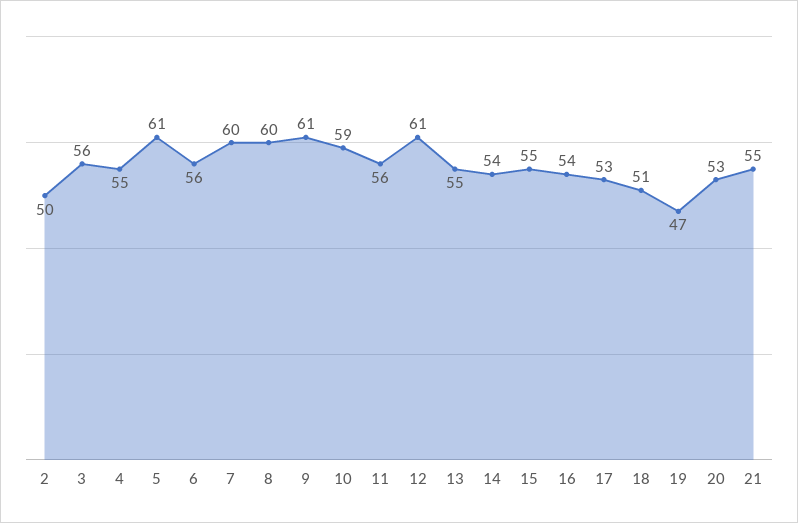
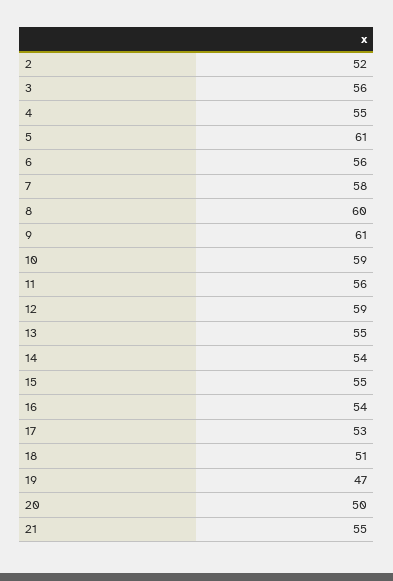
2: 50 -> 52
7: 60 -> 58
12: 61 -> 59
20: 53 -> 50

